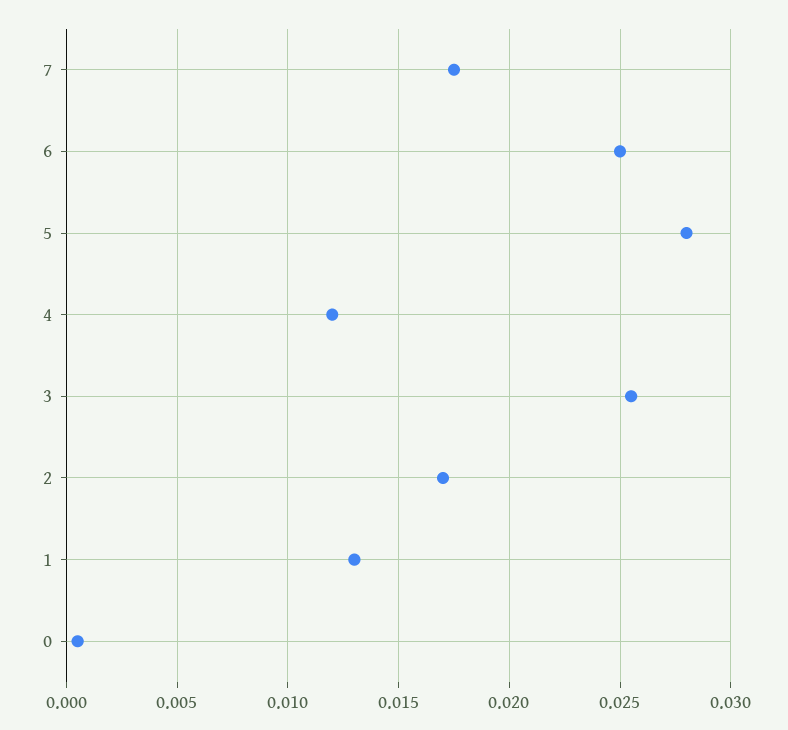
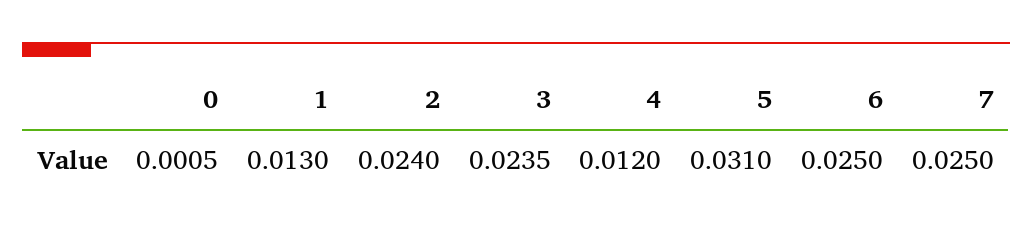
7: 0.0175 -> 0.025
5: 0.028 -> 0.031
3: 0.0255 -> 0.0235
2: 0.017 -> 0.024

